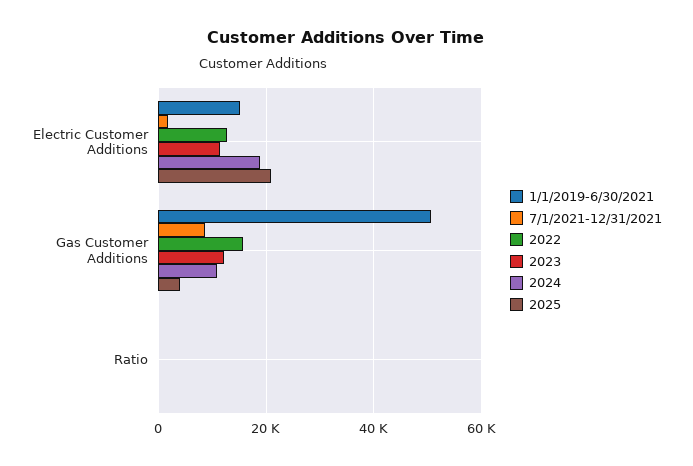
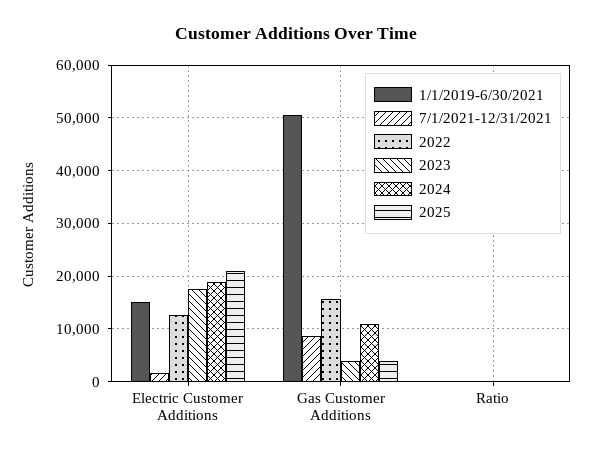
2023, Electric Customer Additions: 12000 -> 18000
2023, Gas Customer Additions: 12000 -> 4000

